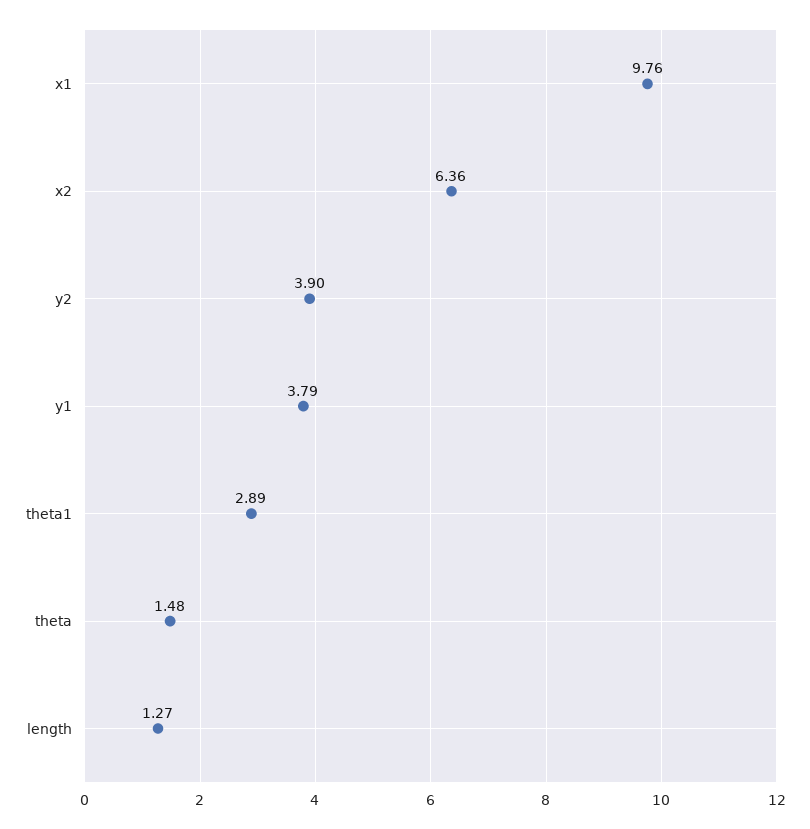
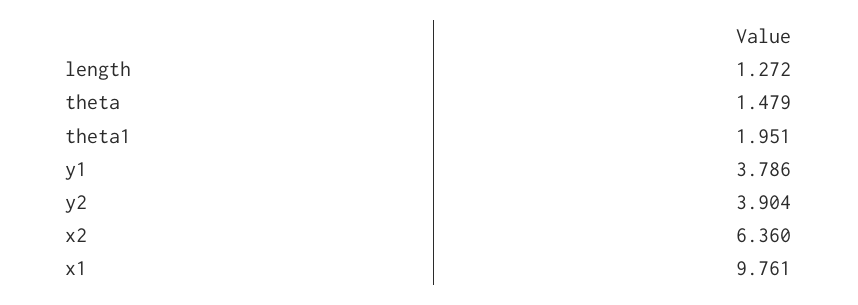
theta1: 2.89 -> 1.951

